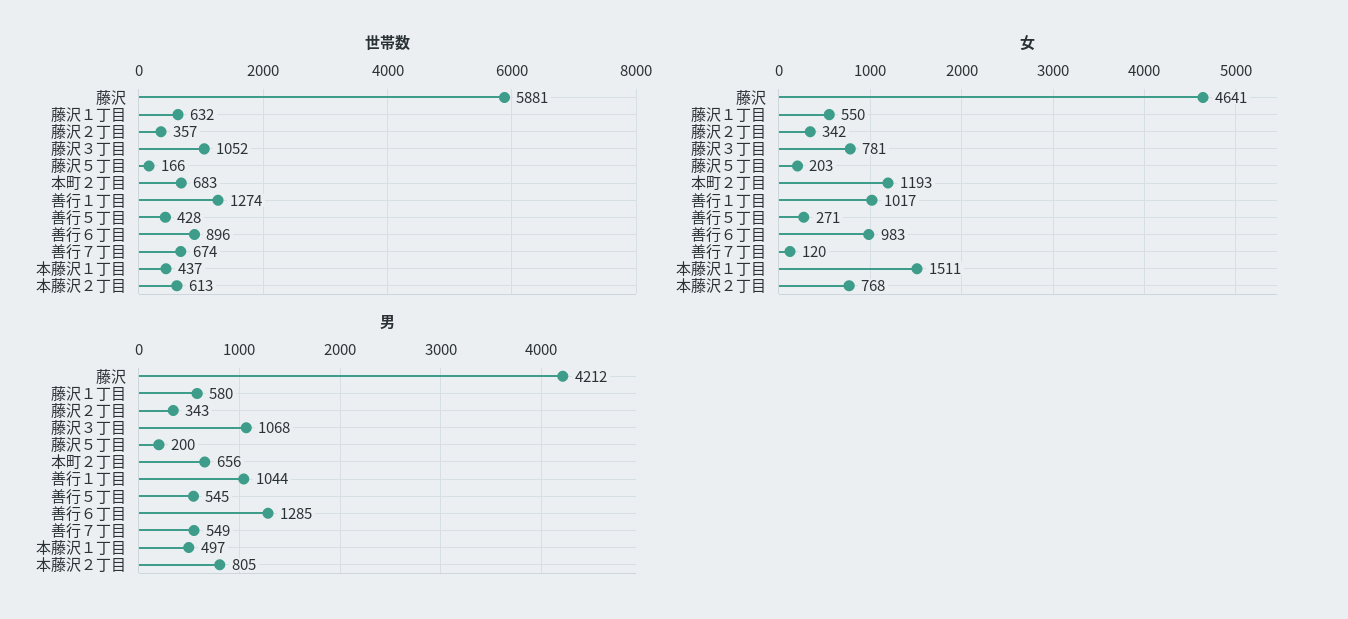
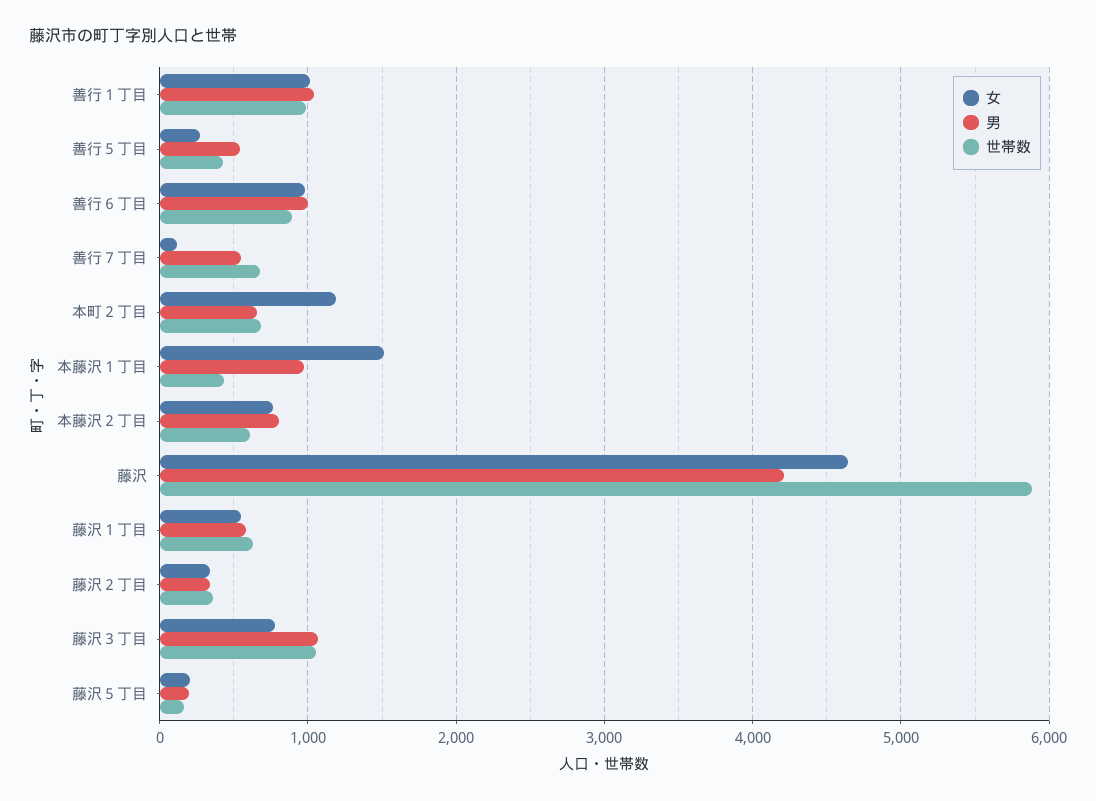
世帯数, 善行１丁目: 1274 -> 1000
男, 善行６丁目: 1285 -> 1000
男, 本藤沢１丁目: 497 -> 1000

